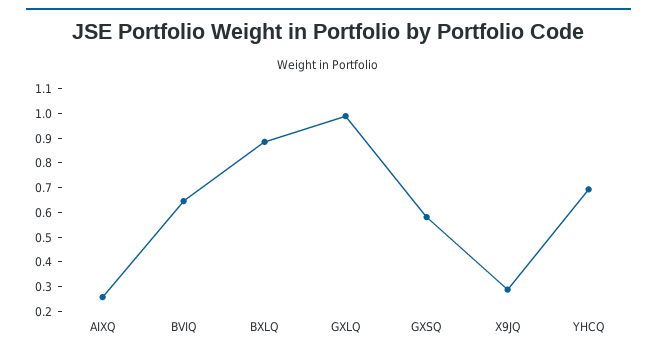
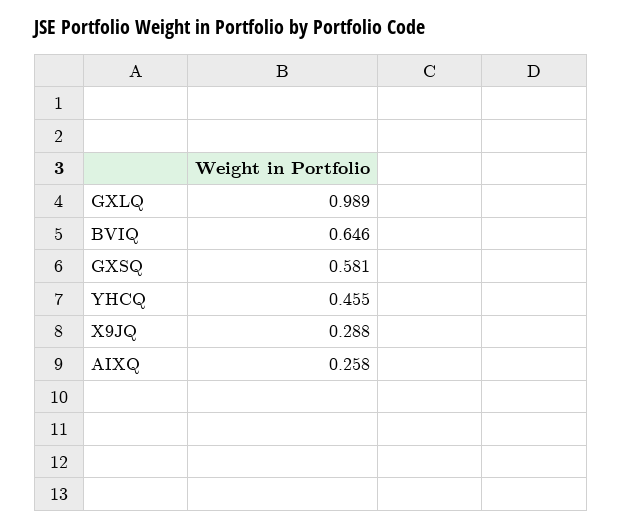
BXLQ: 0.9 -> none
YHCQ: 0.7 -> 0.455

